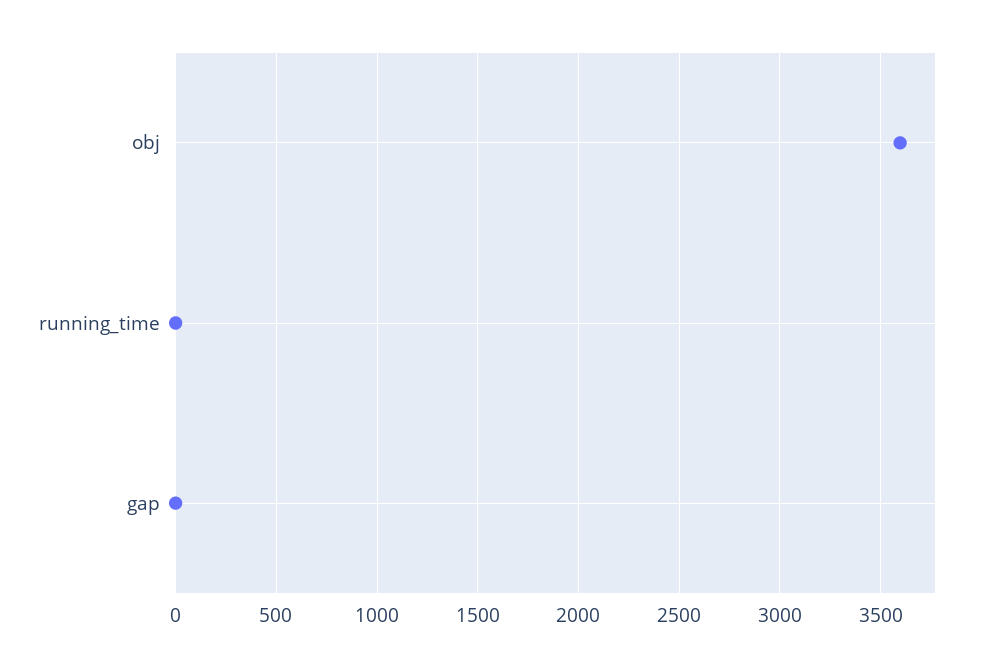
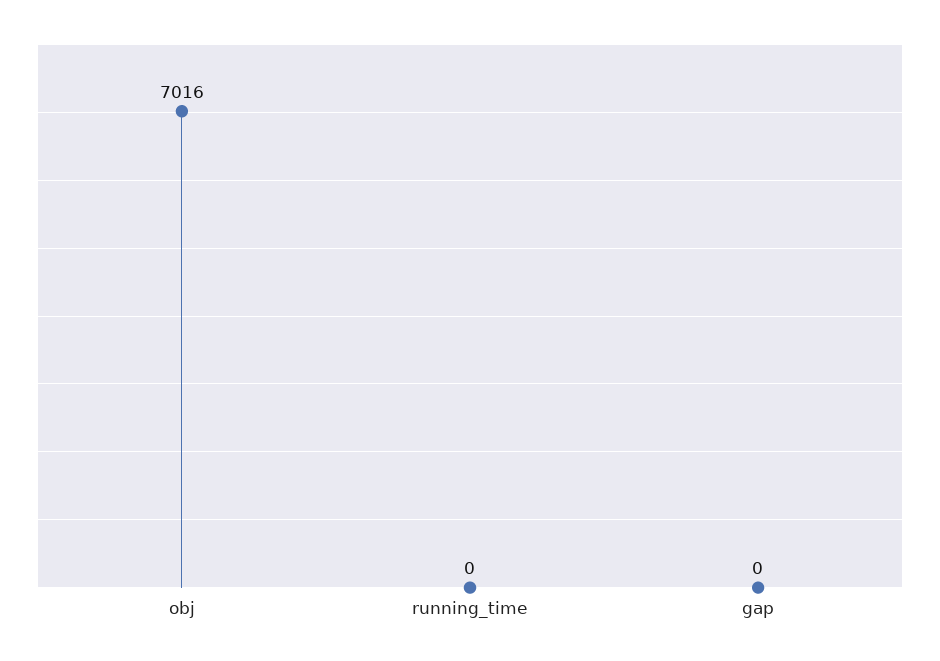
obj: 3600 -> 7016

